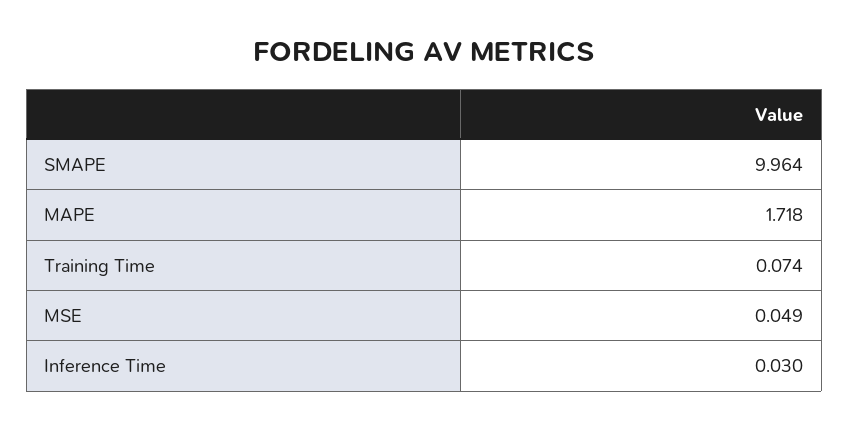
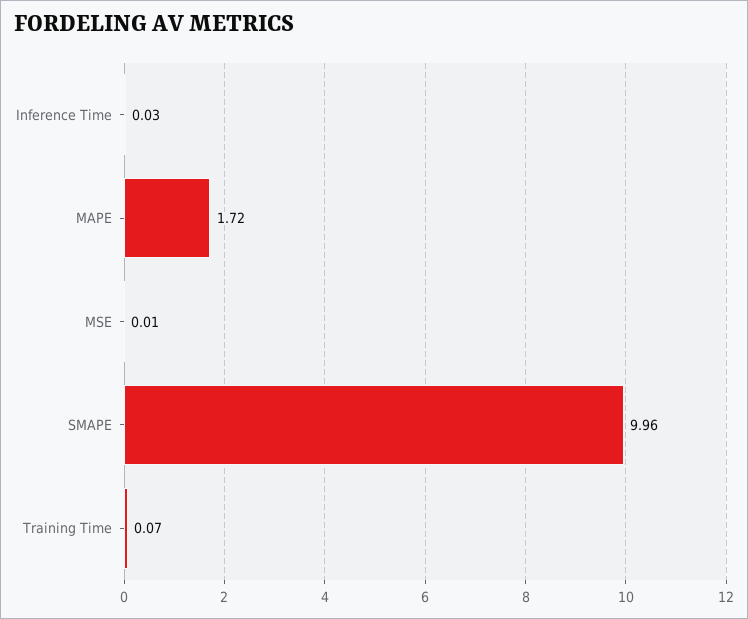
MSE: 0.049 -> 0.01

